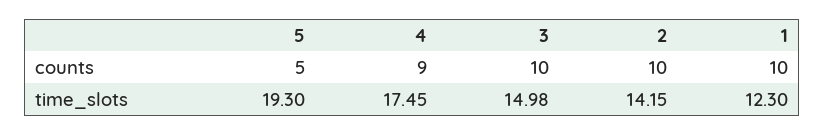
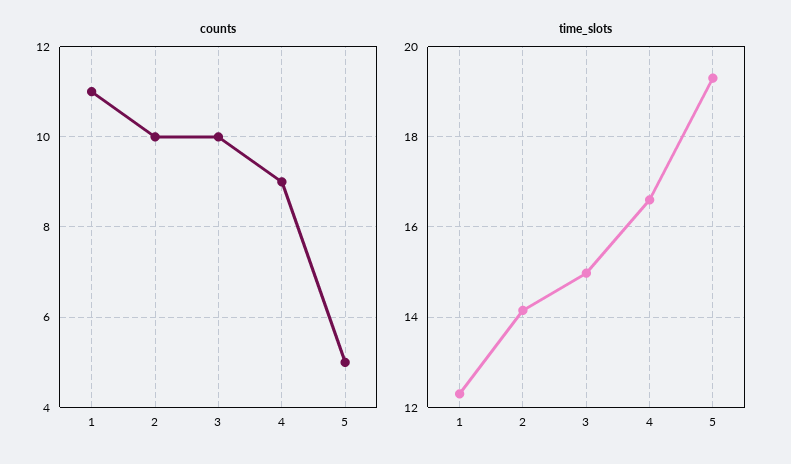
counts, 1: 10 -> 11
time_slots, 4: 17.45 -> 16.6

